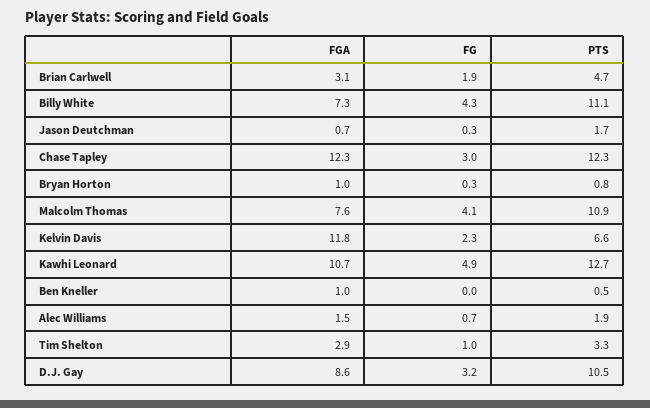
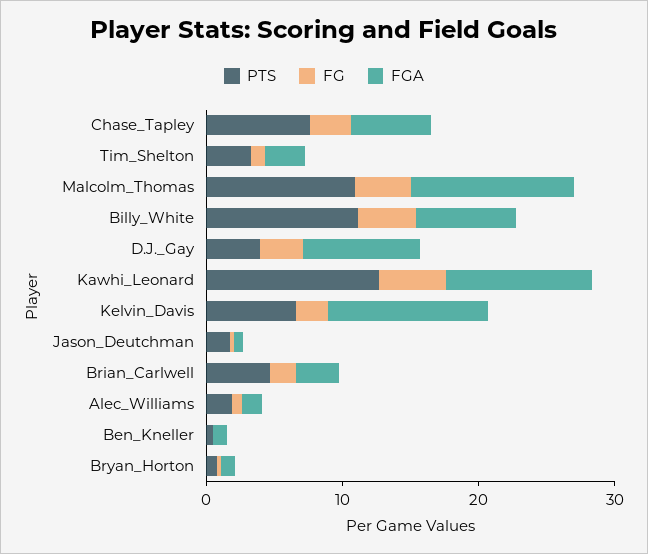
FGA, Chase Tapley: 12.3 -> 6
PTS, Chase Tapley: 12.3 -> 8
FGA, Malcolm Thomas: 7.6 -> 12
PTS, D.J. Gay: 10.5 -> 4

